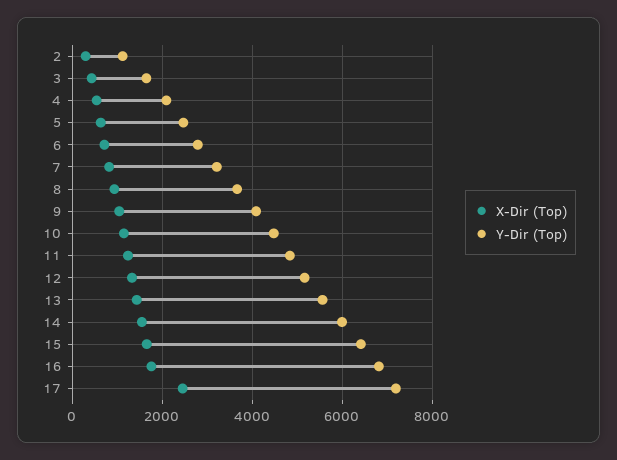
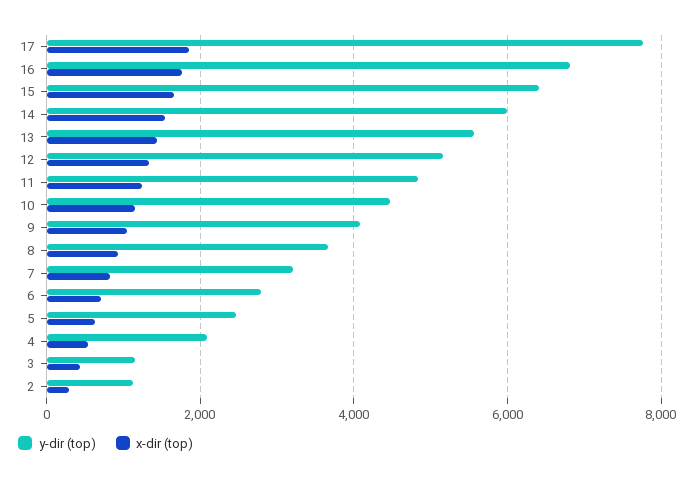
Y-Dir (Top), 3: 1600 -> 1200
X-Dir (Top), 17: 2400 -> 1800
Y-Dir (Top), 17: 7200 -> 7800

